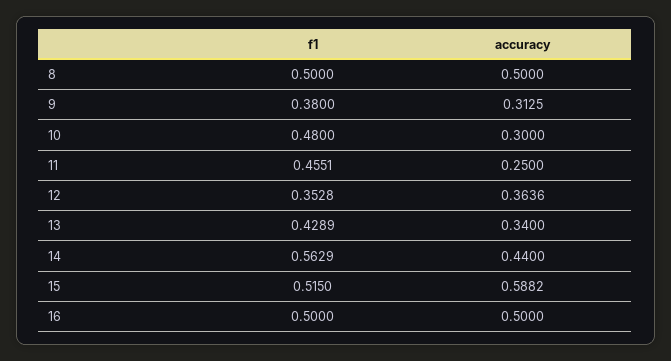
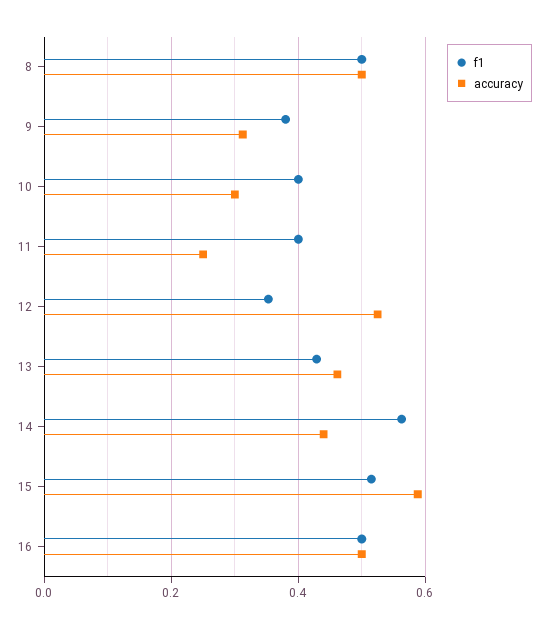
f1, 10: 0.48 -> 0.4
f1, 11: 0.4551 -> 0.4
accuracy, 12: 0.3636 -> 0.52
accuracy, 13: 0.34 -> 0.46

